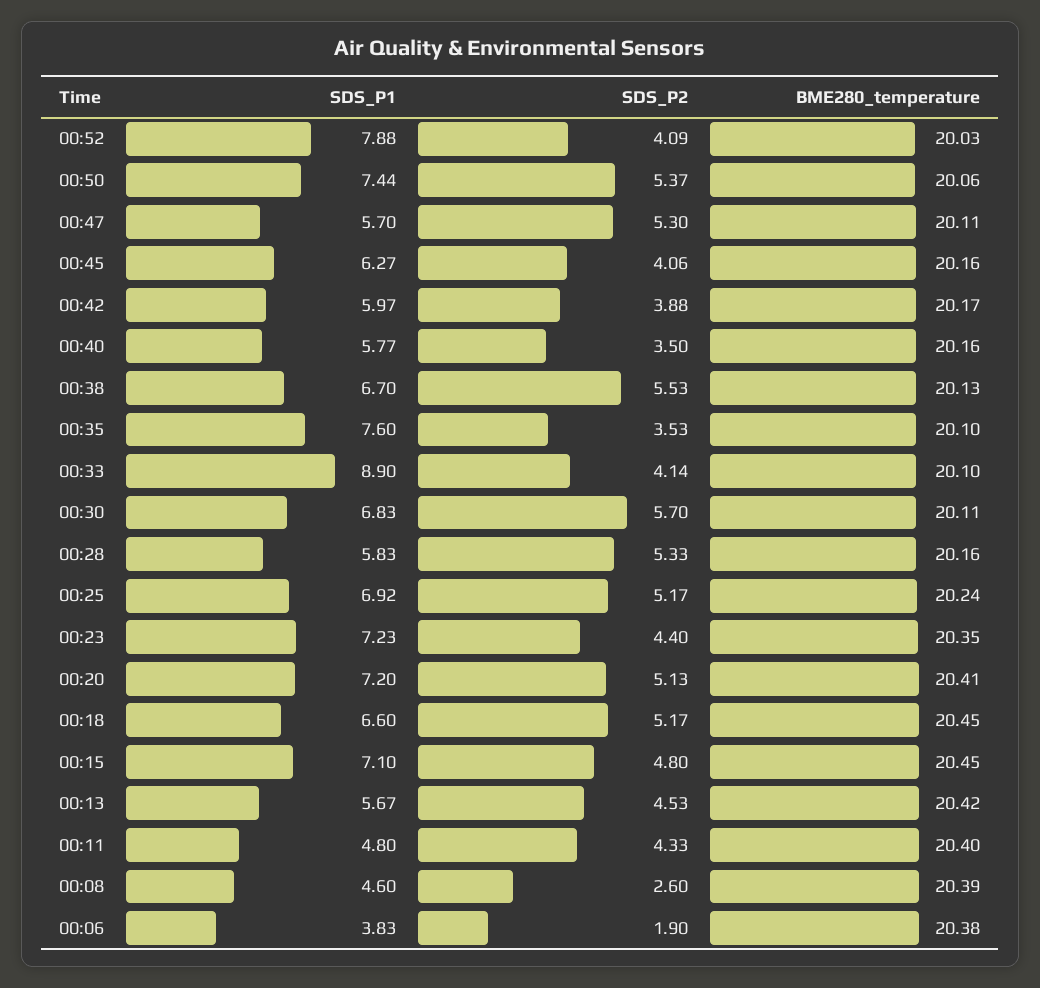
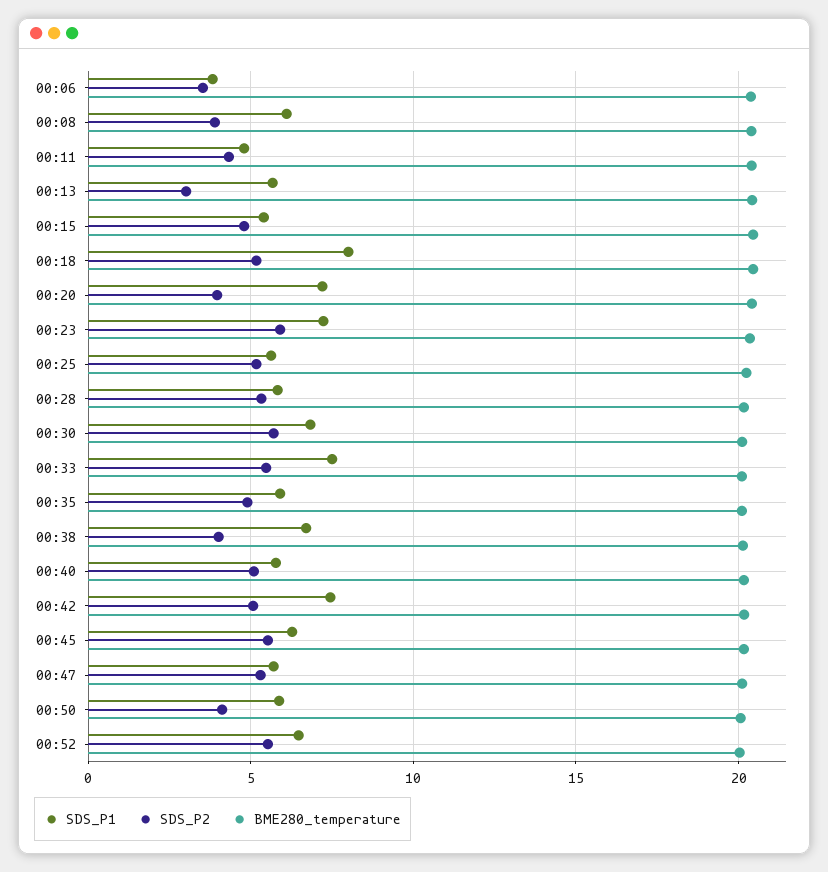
SDS_P1, 00:52: 7.88 -> 6.5
SDS_P2, 00:52: 4.09 -> 5.5
SDS_P1, 00:50: 7.44 -> 6
SDS_P2, 00:50: 5.37 -> 4
SDS_P2, 00:45: 4.06 -> 5.5
SDS_P1, 00:42: 5.97 -> 7.5
SDS_P2, 00:42: 3.88 -> 5
SDS_P2, 00:40: 3.5 -> 5
SDS_P2, 00:38: 5.53 -> 4
SDS_P1, 00:35: 7.6 -> 6
SDS_P2, 00:35: 3.53 -> 5
SDS_P1, 00:33: 8.9 -> 7.5
SDS_P2, 00:33: 4.14 -> 5.5
SDS_P1, 00:25: 6.92 -> 5.5
SDS_P2, 00:23: 4.4 -> 6
SDS_P2, 00:20: 5.13 -> 4
SDS_P1, 00:18: 6.6 -> 8
SDS_P1, 00:15: 7.1 -> 5.5
SDS_P2, 00:13: 4.53 -> 3
SDS_P1, 00:08: 4.6 -> 6
SDS_P2, 00:08: 2.6 -> 4
SDS_P2, 00:06: 1.9 -> 3.5

